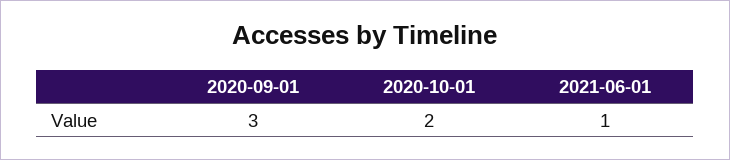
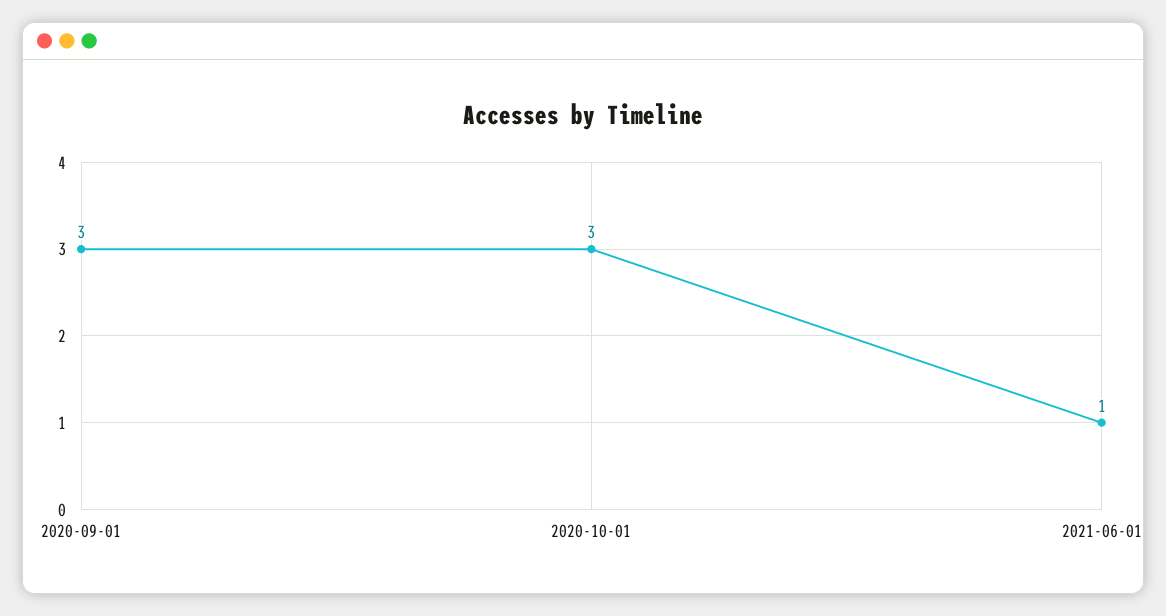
2020-10-01: 2 -> 3

